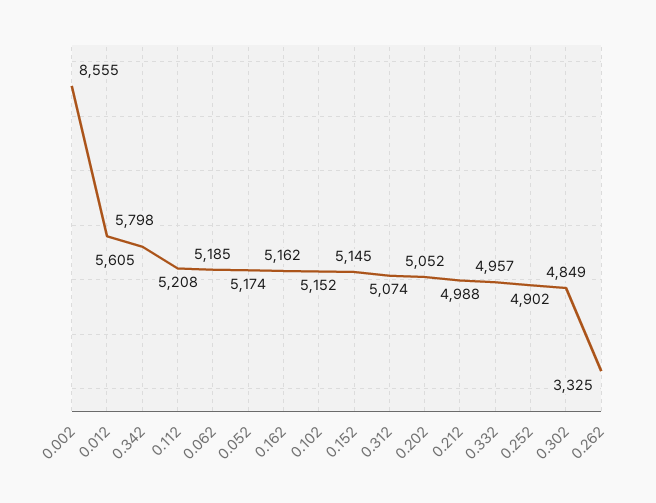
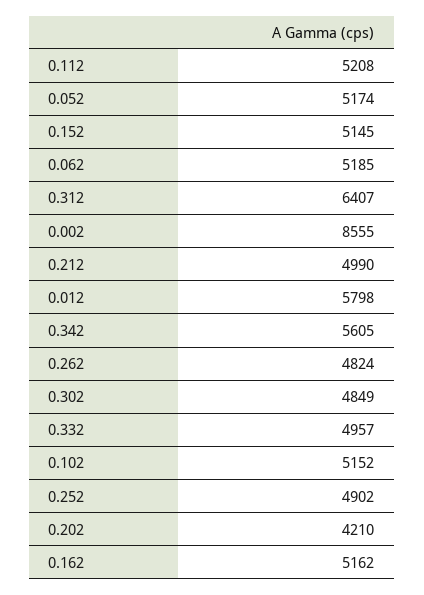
0.312: 5074 -> 6407
0.202: 5052 -> 4210
0.212: 4988 -> 4990
0.262: 3325 -> 4824

